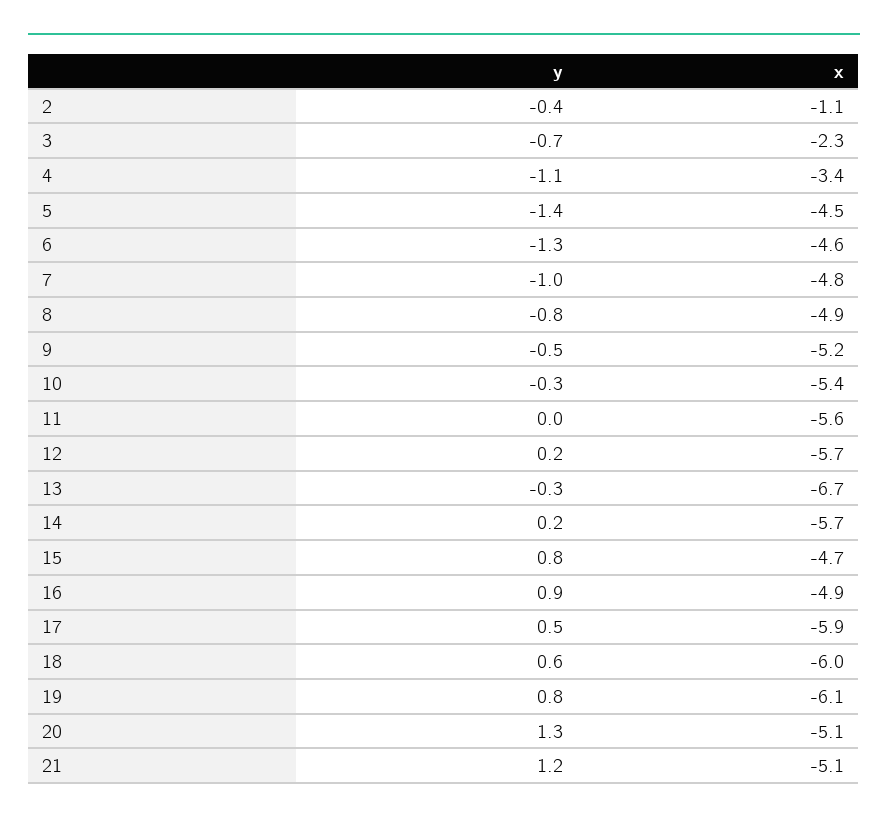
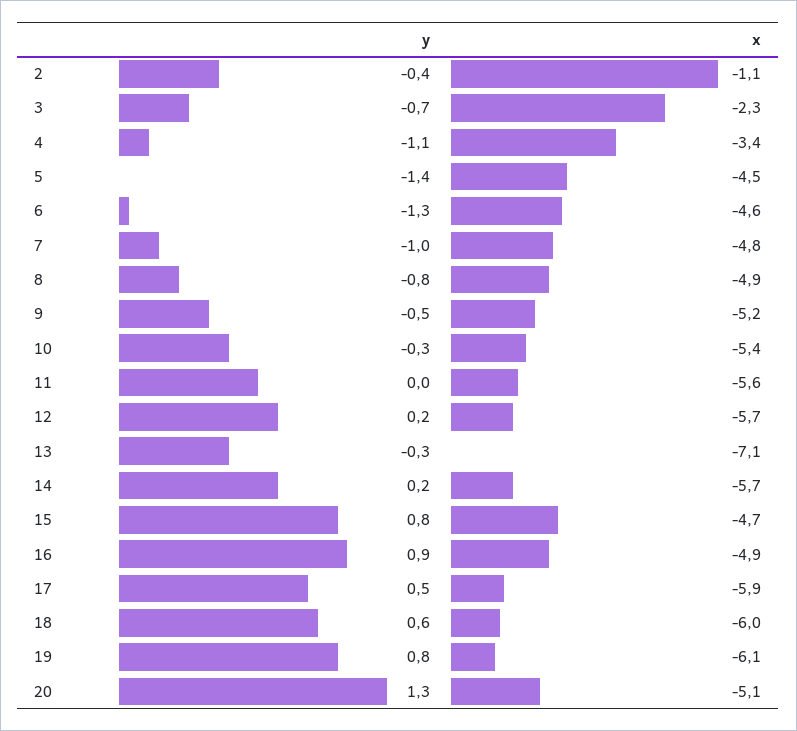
x, 13: -6.7 -> -7.1
y, 21: 1.2 -> none
x, 21: -5.1 -> none

